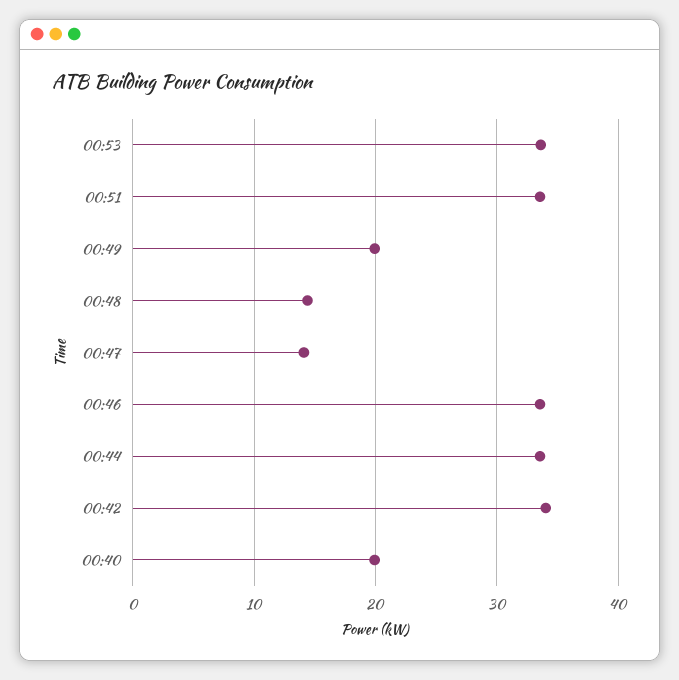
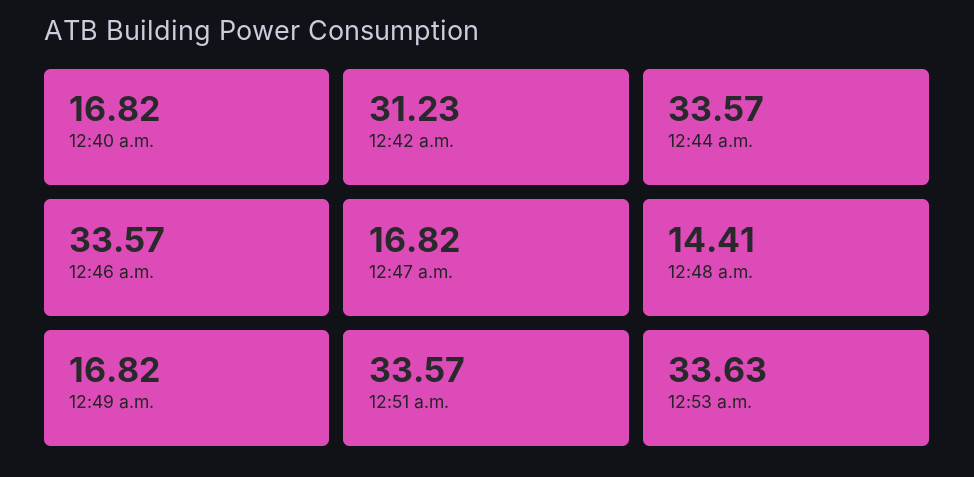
00:49: 20 -> 16.82
00:47: 14 -> 16.82
00:42: 34 -> 31.23
00:40: 20 -> 16.82

